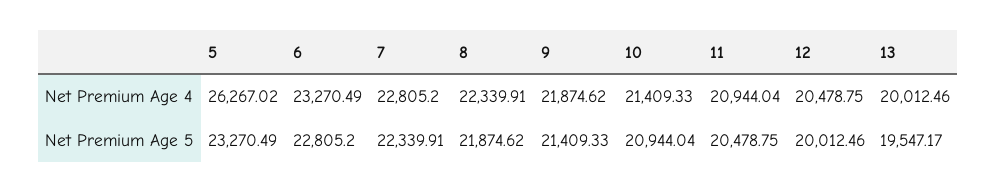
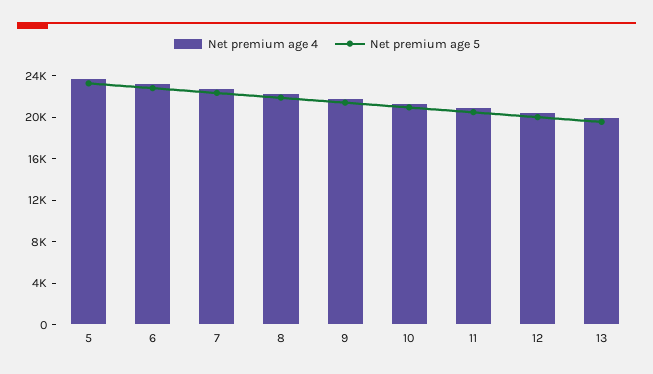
Net Premium Age 4, 5: 26267.02 -> 24000

